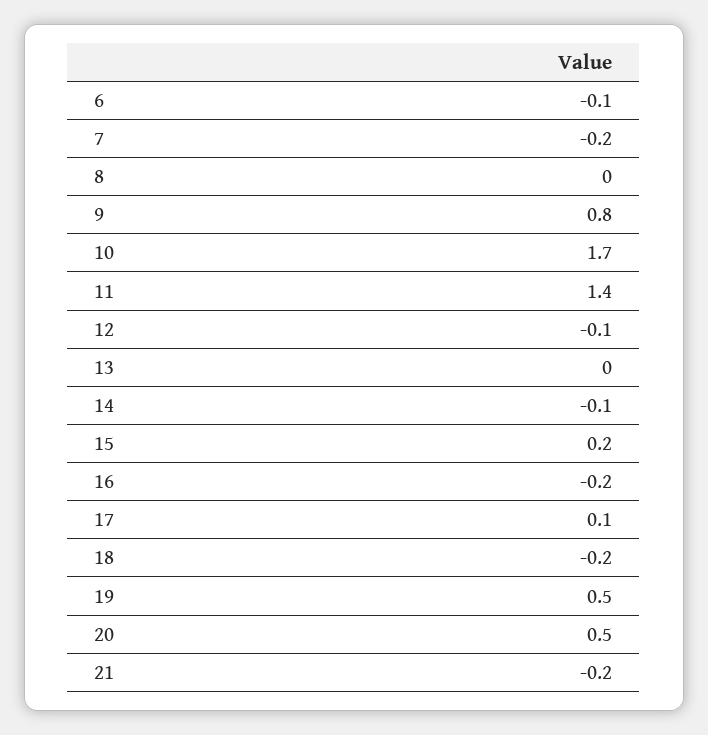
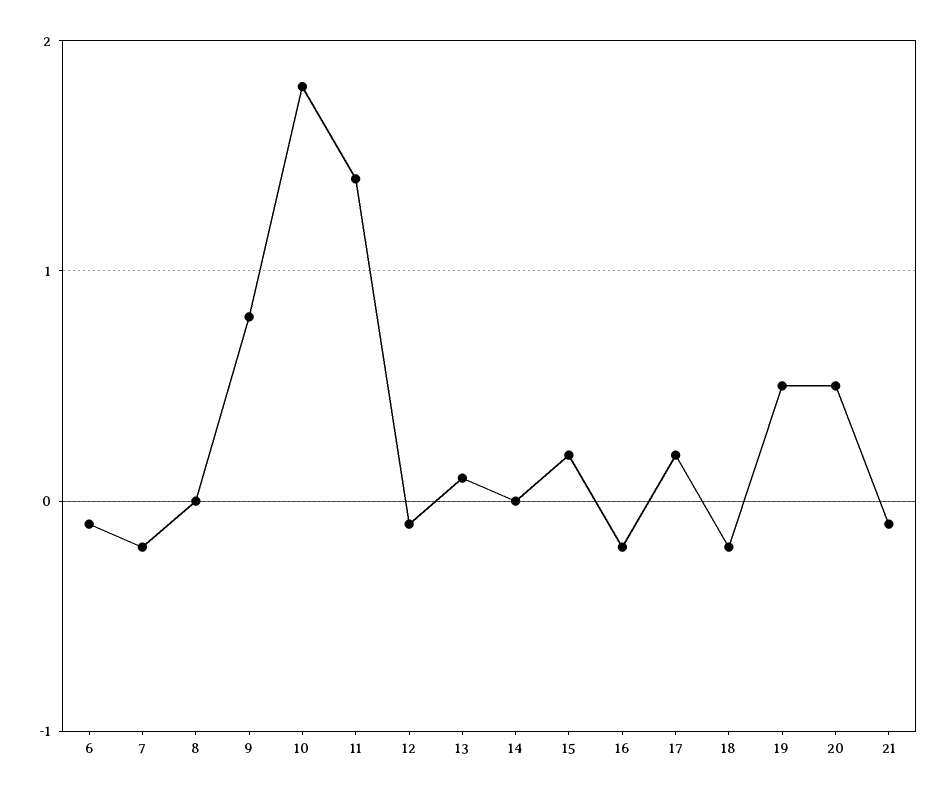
10: 1.7 -> 1.8
13: 0 -> 0.1
14: -0.1 -> 0
17: 0.1 -> 0.2
21: -0.2 -> -0.1

